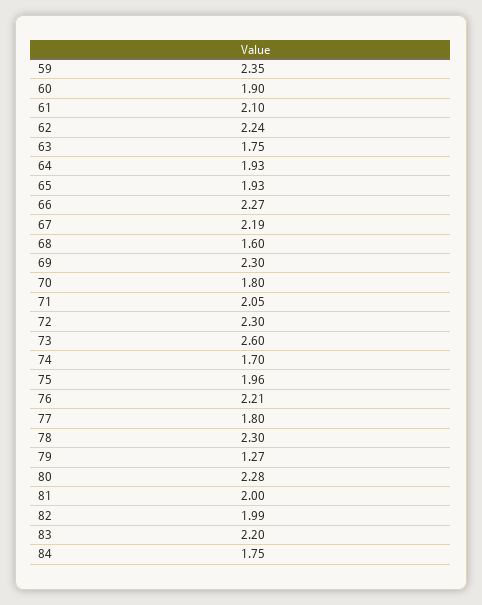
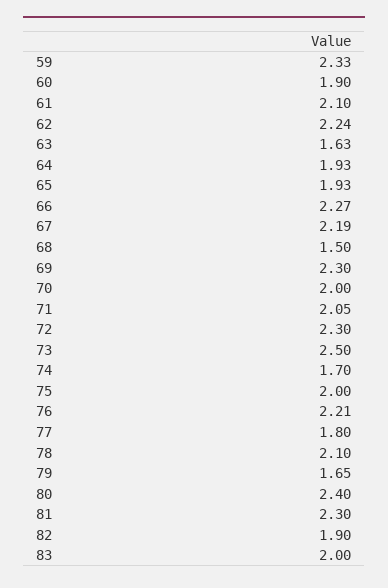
59: 2.35 -> 2.33
63: 1.75 -> 1.63
68: 1.6 -> 1.5
70: 1.8 -> 2
73: 2.6 -> 2.5
75: 1.96 -> 2
78: 2.3 -> 2.1
79: 1.27 -> 1.65
80: 2.28 -> 2.4
81: 2 -> 2.3
82: 1.99 -> 1.9
83: 2.2 -> 2
84: 1.75 -> none

